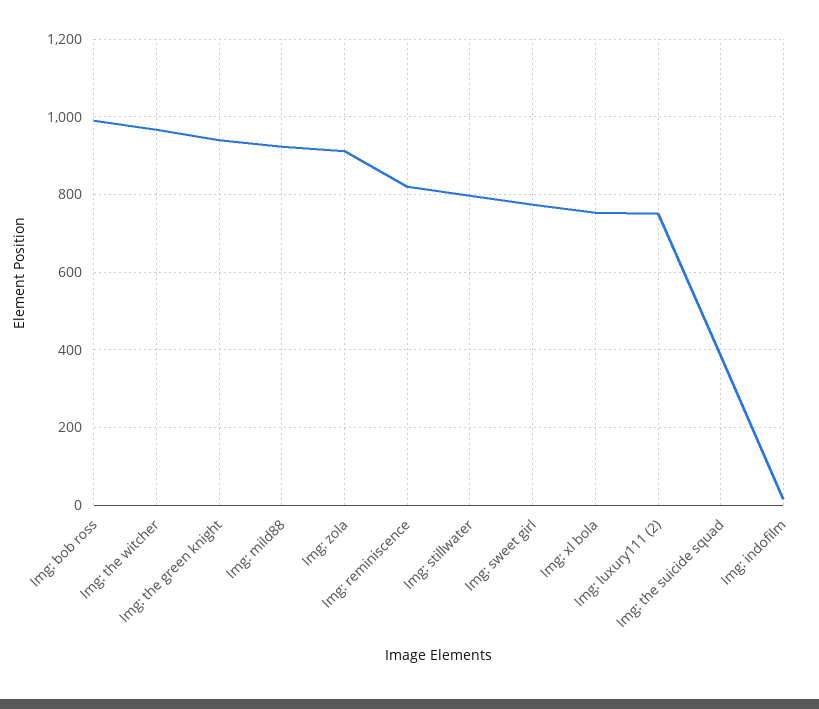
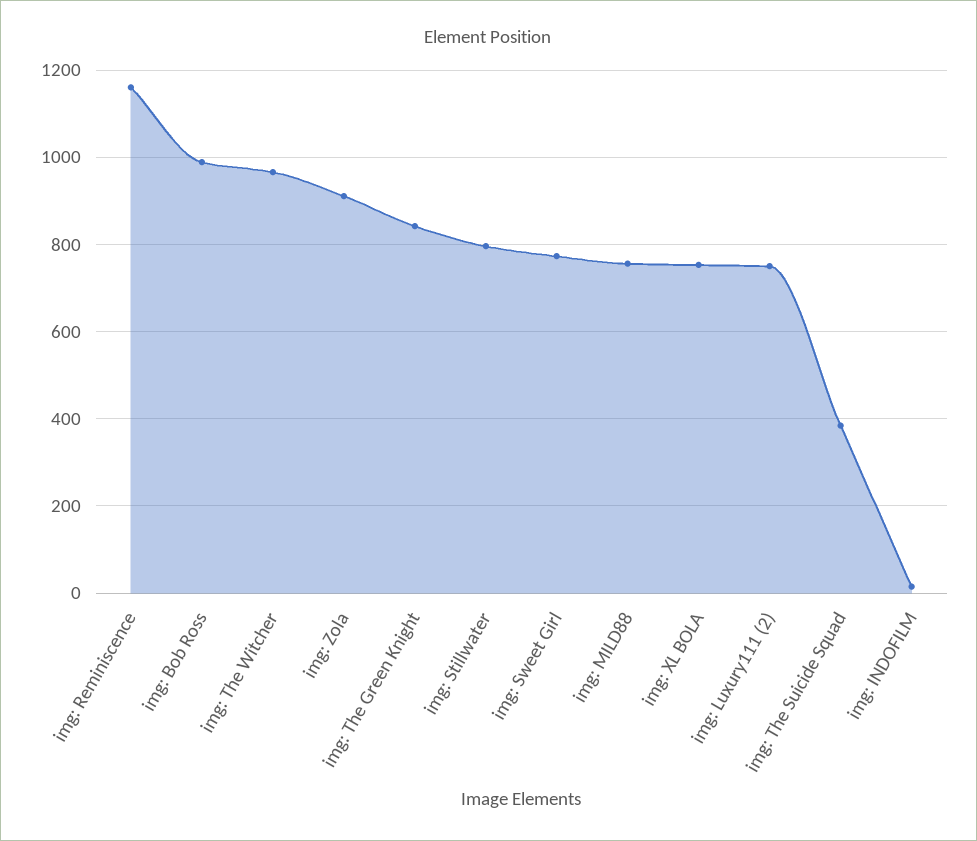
Img: the green knight: 940 -> 840
Img: mild88: 920 -> 760
Img: reminiscence: 820 -> 1160

